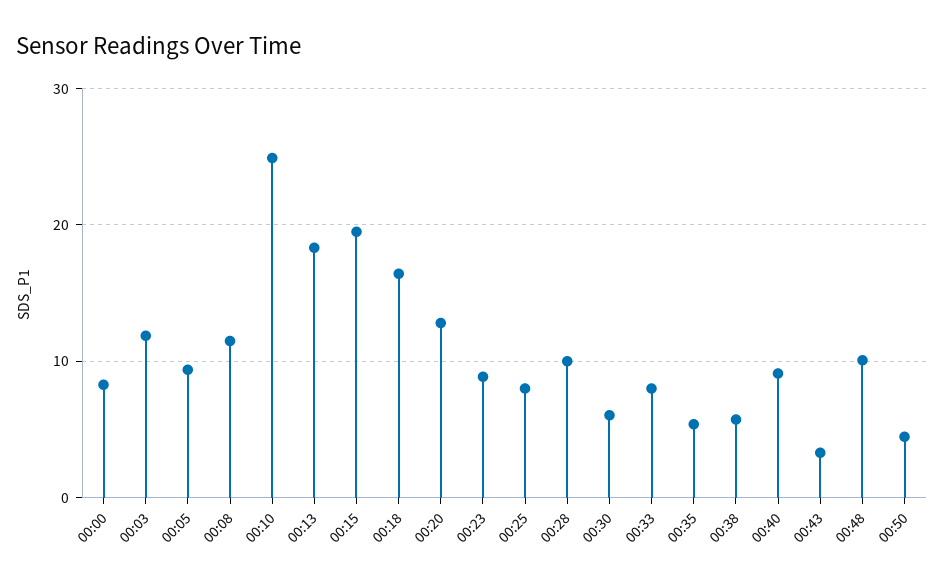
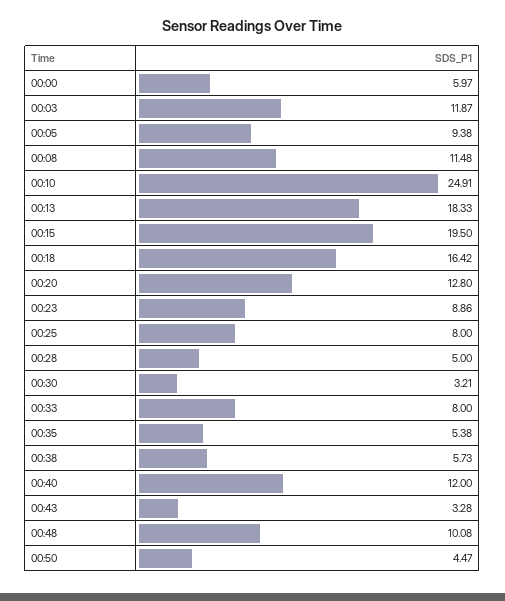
00:00: 8 -> 5.97
00:28: 10 -> 5
00:30: 6 -> 3.21
00:40: 9 -> 12

